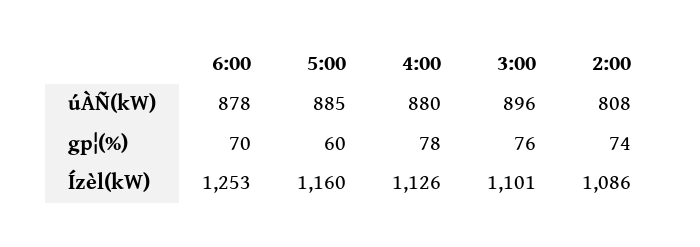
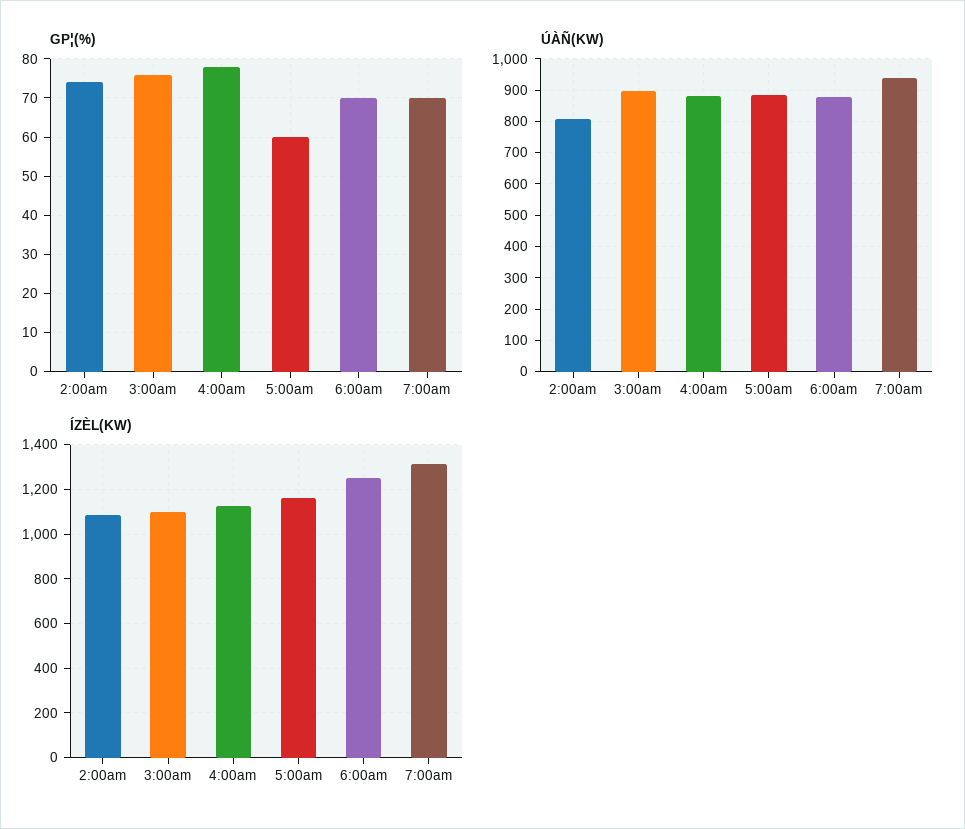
gp¦(%), 7:00am: none -> 70
úÀÑ(kW), 7:00am: none -> 940
Ízèl(kW), 7:00am: none -> 1300

